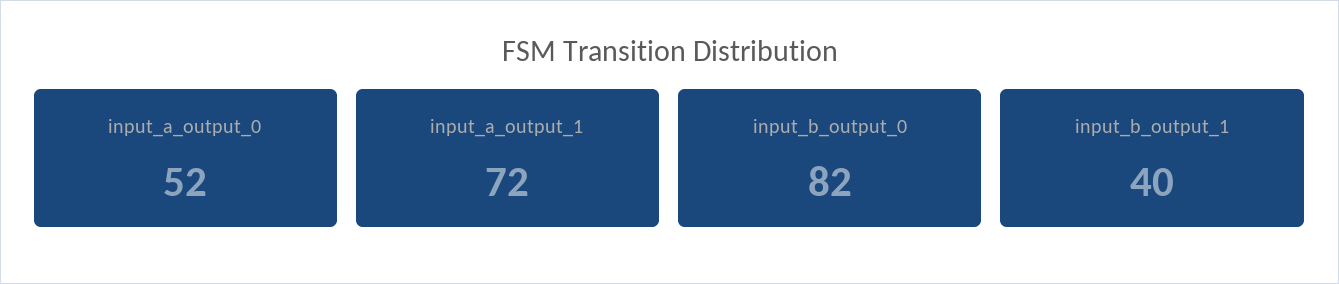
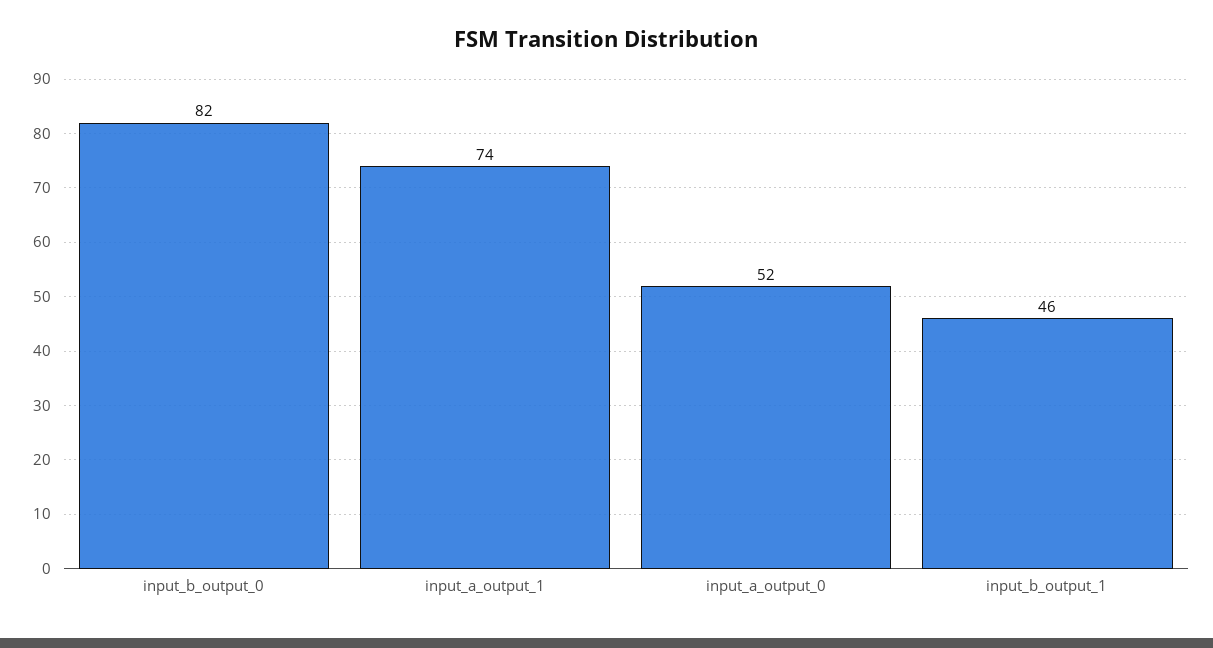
input_a_output_1: 72 -> 74
input_b_output_1: 40 -> 46

